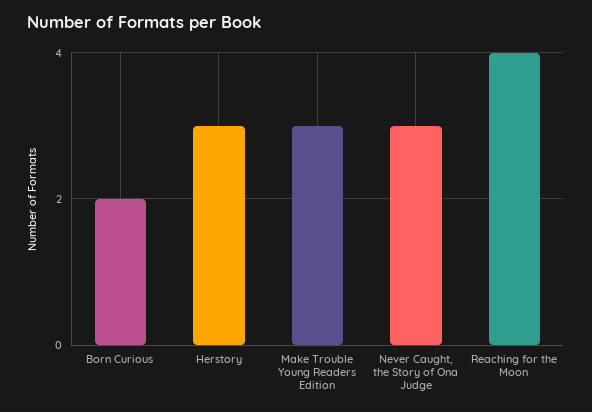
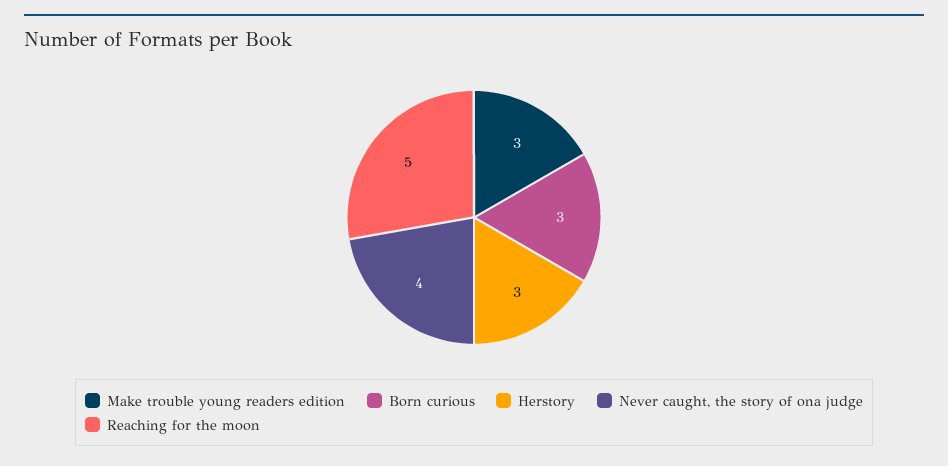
Born Curious: 2 -> 3
Never Caught, the Story of Ona Judge: 3 -> 4
Reaching for the Moon: 4 -> 5

